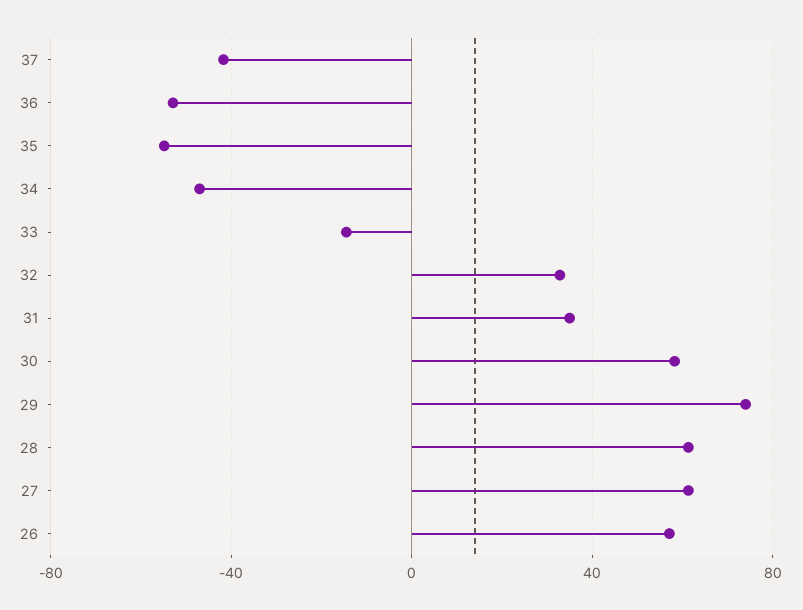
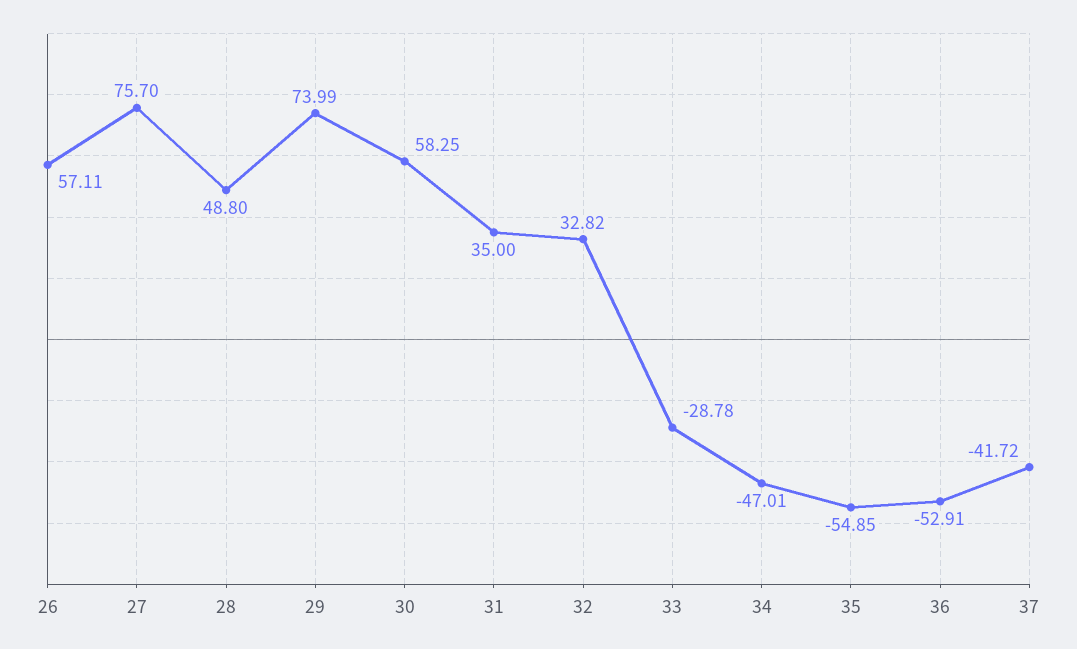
33: -15 -> -28.78
28: 60 -> 48.8
27: 60 -> 75.7

